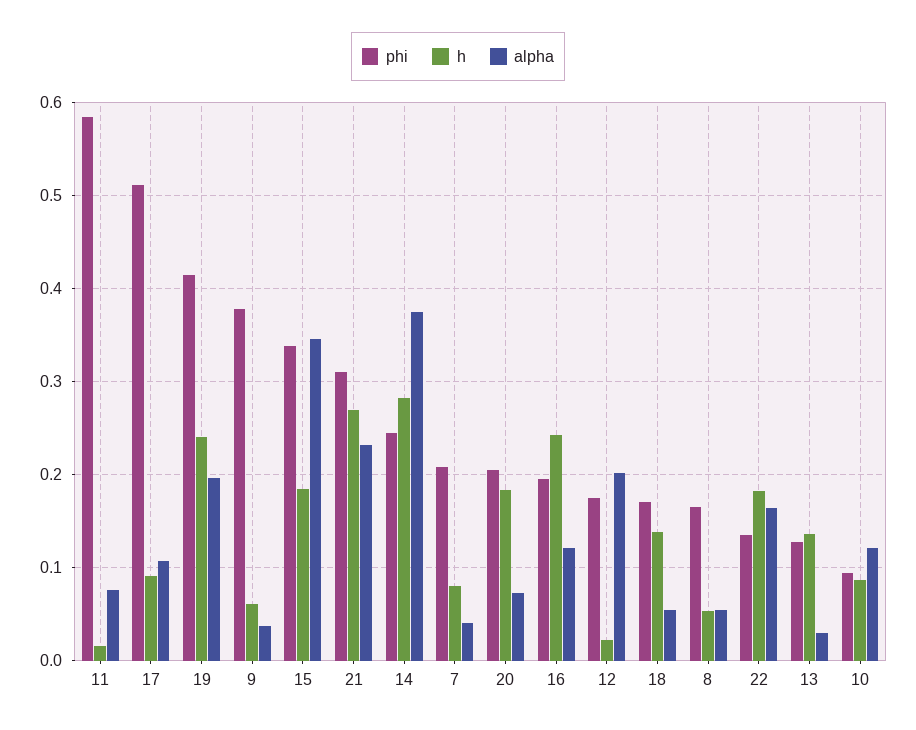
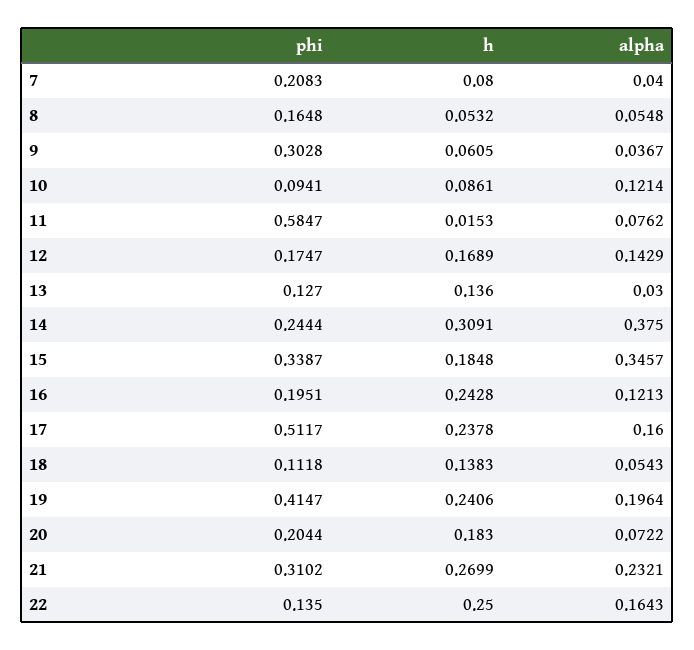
h, 17: 0.09 -> 0.2378
alpha, 17: 0.11 -> 0.16
phi, 9: 0.38 -> 0.3028
h, 14: 0.28 -> 0.3091
h, 12: 0.02 -> 0.1689
alpha, 12: 0.2 -> 0.1429
phi, 18: 0.17 -> 0.1118
h, 22: 0.18 -> 0.25

